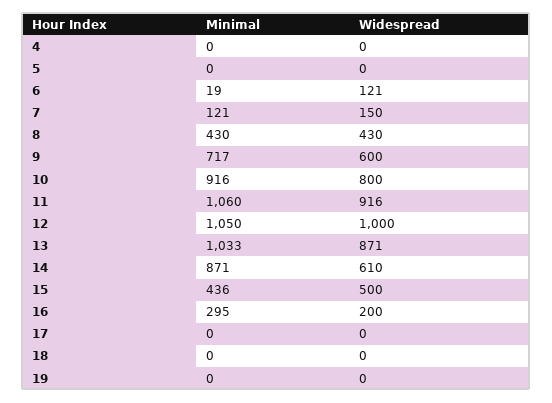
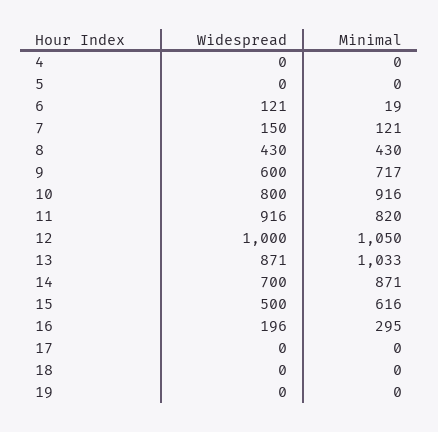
Minimal, 11: 1060 -> 820
Widespread, 14: 610 -> 700
Minimal, 15: 436 -> 616
Widespread, 16: 200 -> 196

